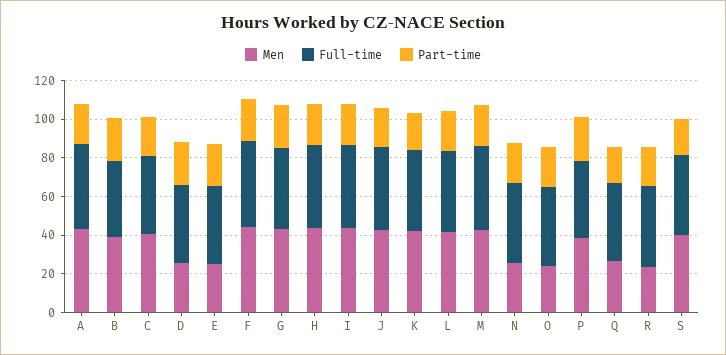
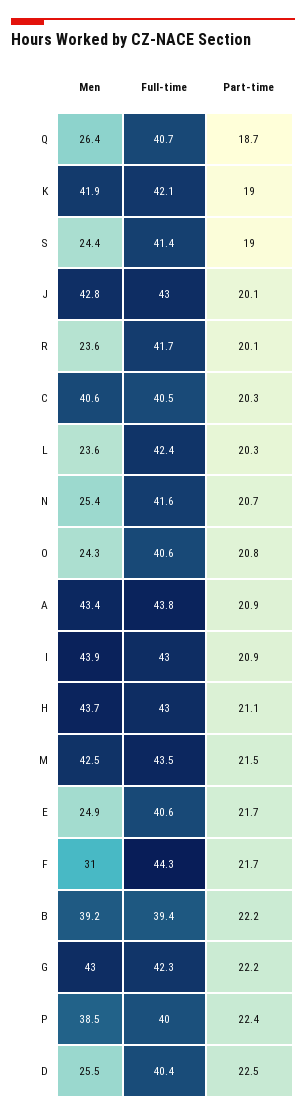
Men, F: 45 -> 31
Men, L: 40 -> 23.6
Men, S: 40 -> 24.4

